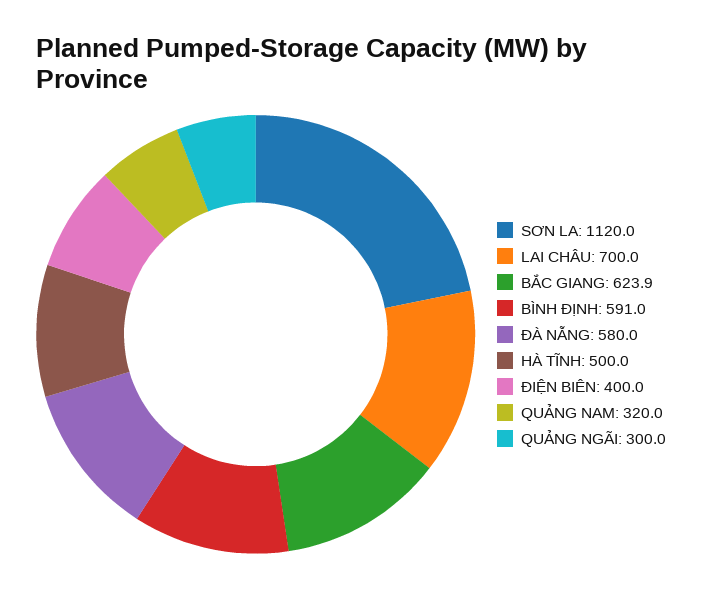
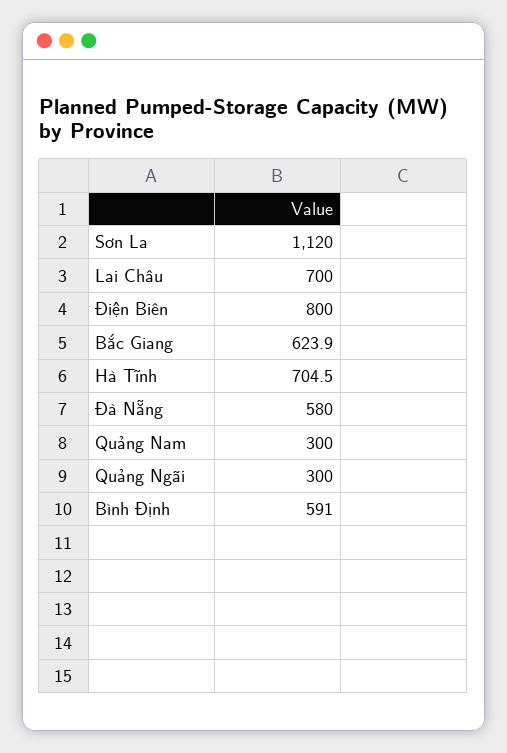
HÀ TĨNH: 500 -> 704.5
ĐIỆN BIÊN: 400 -> 800
QUẢNG NAM: 320 -> 300

